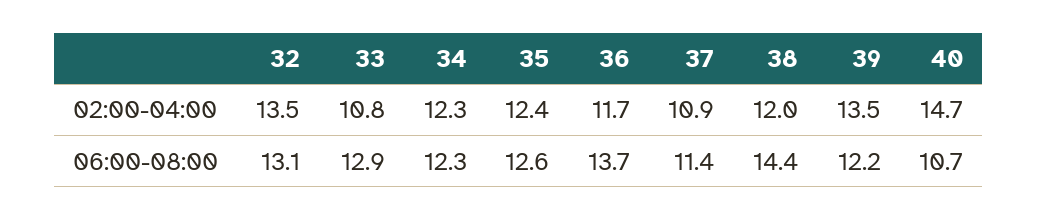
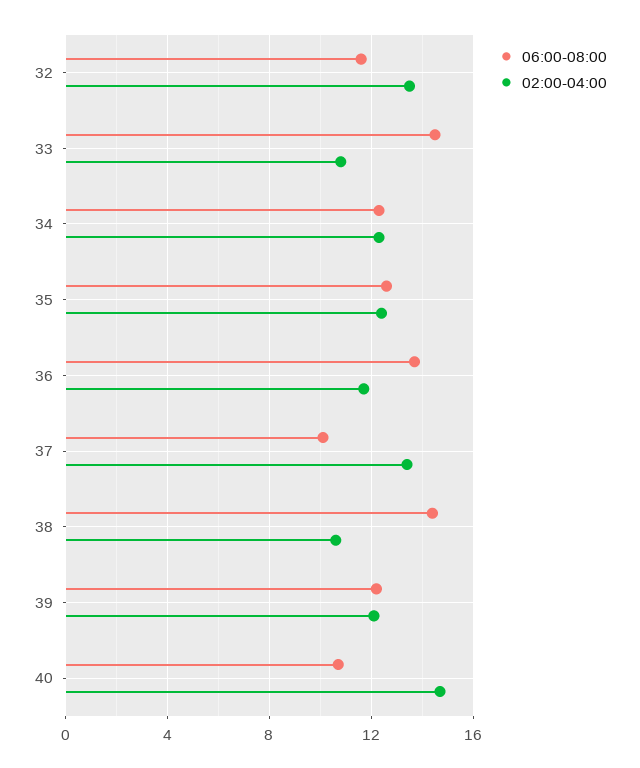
02:00-04:00, 37: 10.9 -> 13.5
02:00-04:00, 38: 12 -> 10.5
02:00-04:00, 39: 13.5 -> 12
06:00-08:00, 32: 13.1 -> 11.5
06:00-08:00, 33: 12.9 -> 14.5
06:00-08:00, 37: 11.4 -> 10

